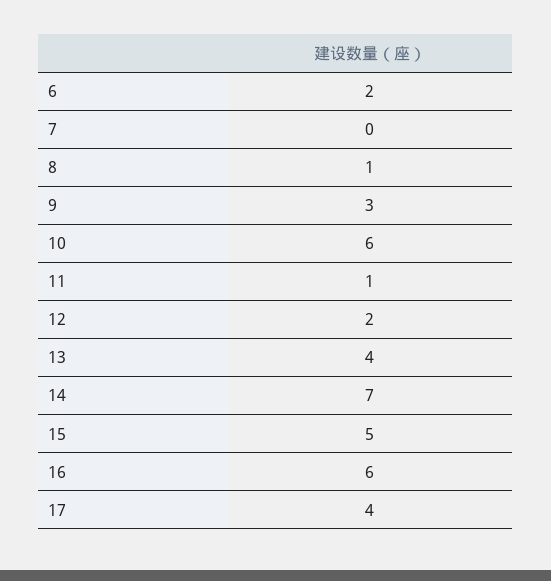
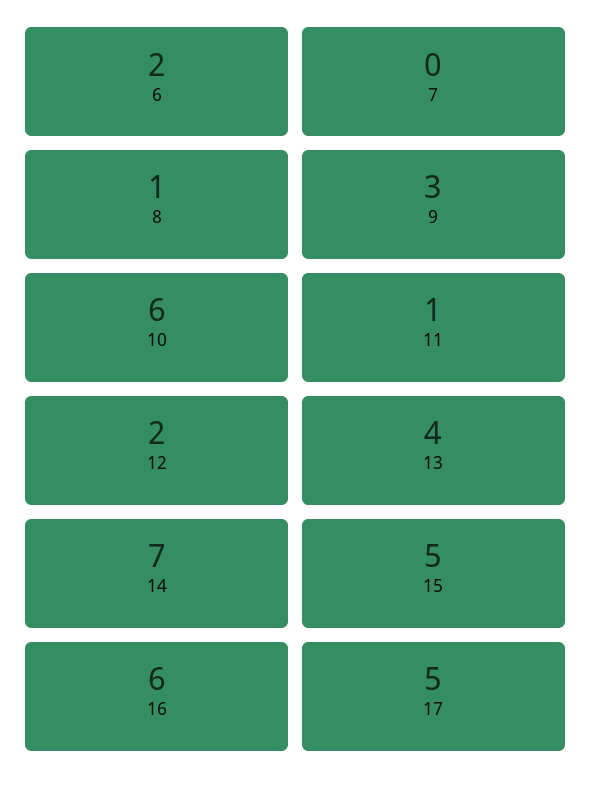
17: 4 -> 5

